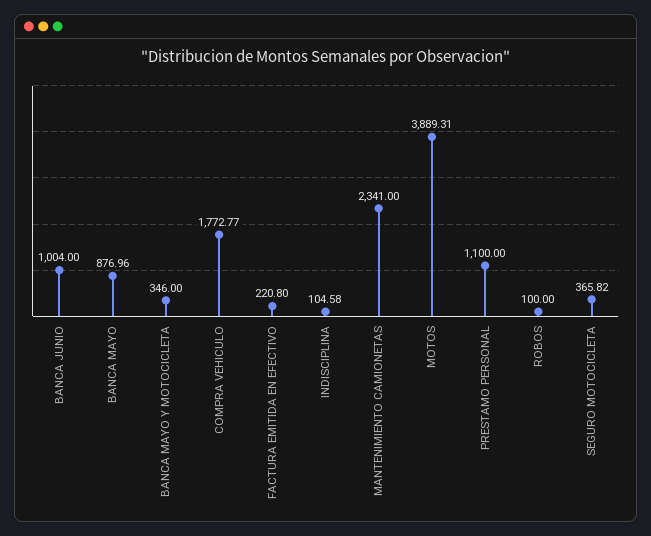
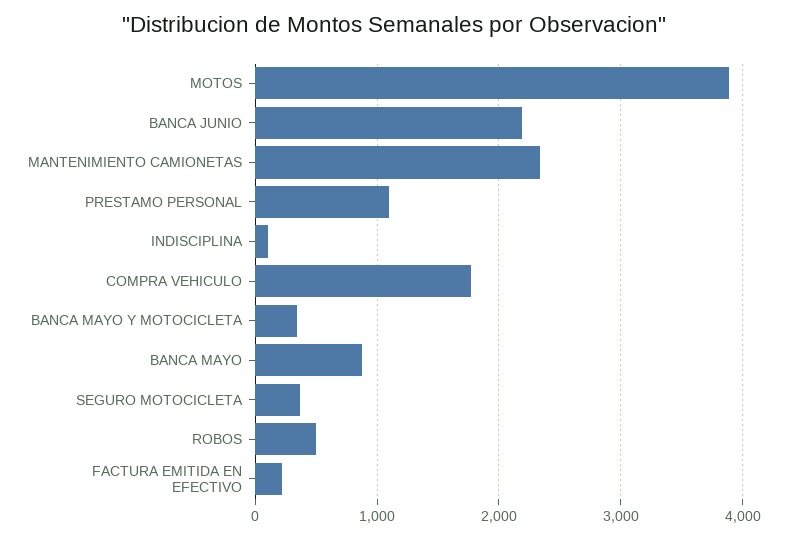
BANCA JUNIO: 1004 -> 2200
ROBOS: 100 -> 500

